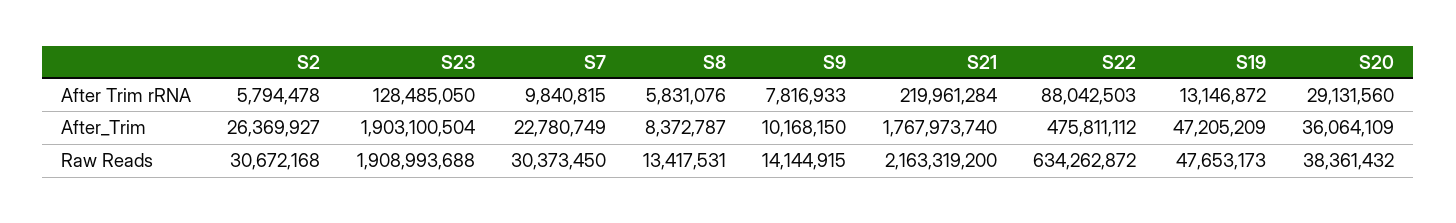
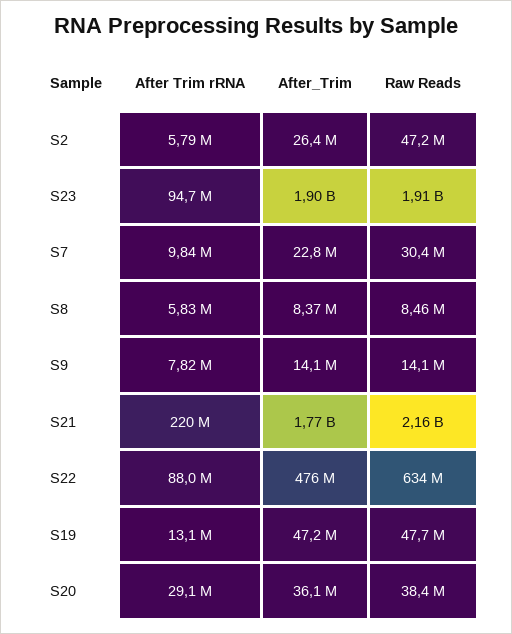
S23, After Trim rRNA: 128485050 -> 94700000
S9, After_Trim: 10168150 -> 14100000
S2, Raw Reads: 30672168 -> 47200000
S8, Raw Reads: 13417531 -> 8460000

